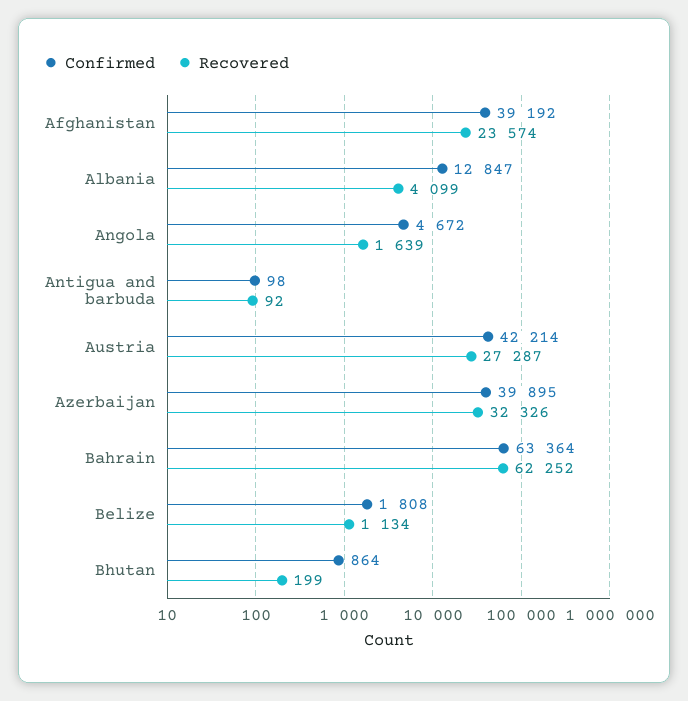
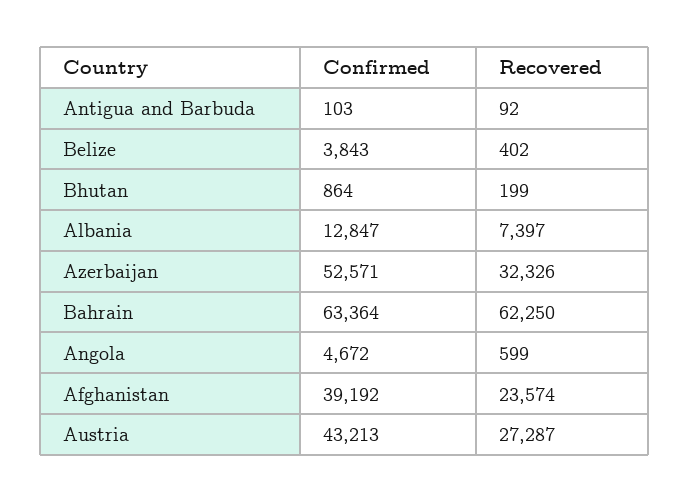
Recovered, Albania: 4099 -> 7397
Recovered, Angola: 1639 -> 599
Confirmed, Antigua and barbuda: 98 -> 103
Confirmed, Austria: 42214 -> 43213
Confirmed, Azerbaijan: 39895 -> 52571
Recovered, Bahrain: 62252 -> 62250
Confirmed, Belize: 1808 -> 3843
Recovered, Belize: 1134 -> 402

